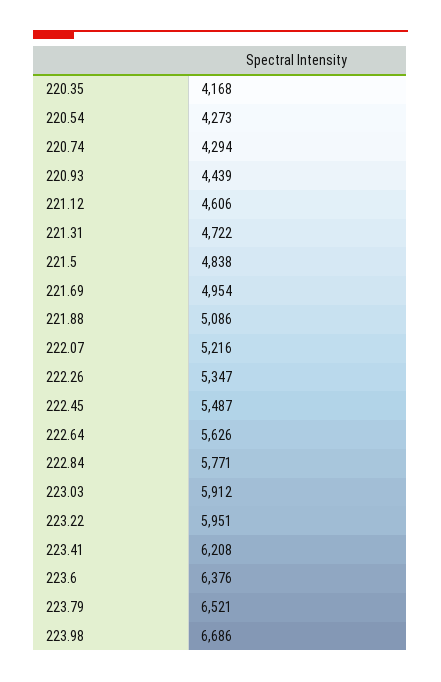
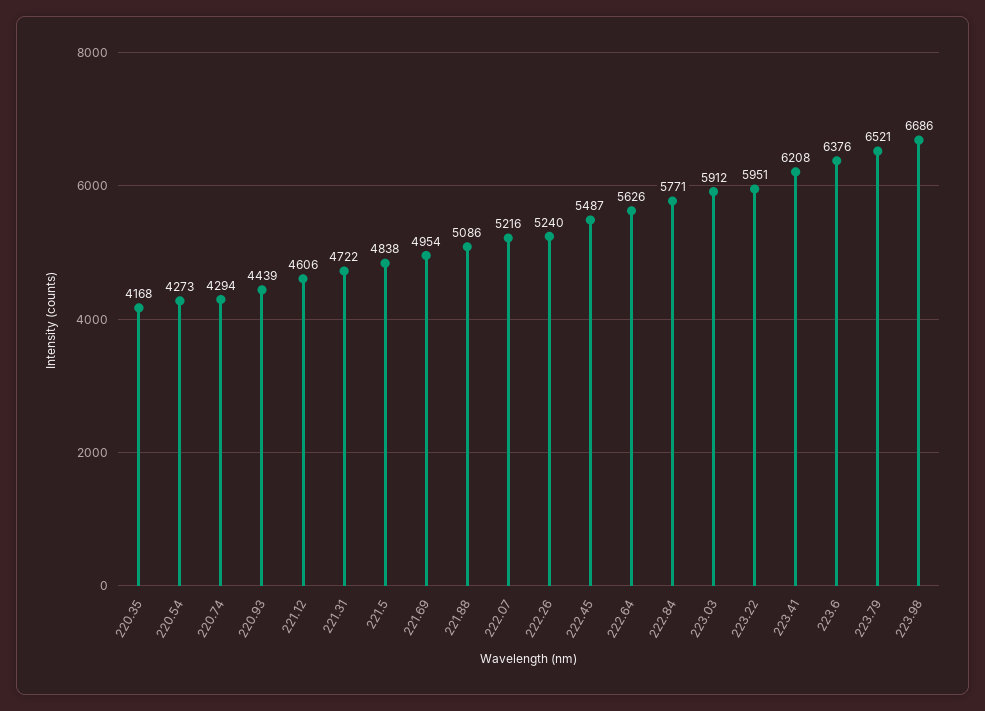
222.26: 5347 -> 5240

